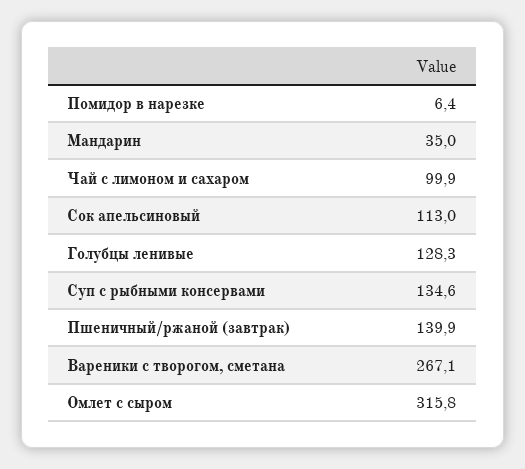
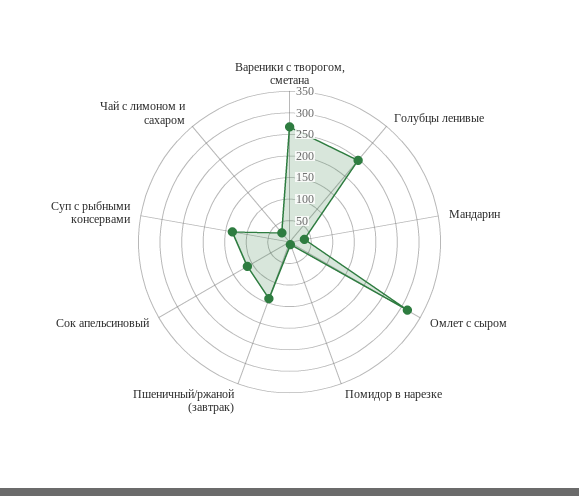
Чай с лимоном и сахаром: 99.9 -> 25
Голубцы ленивые: 128.3 -> 250

